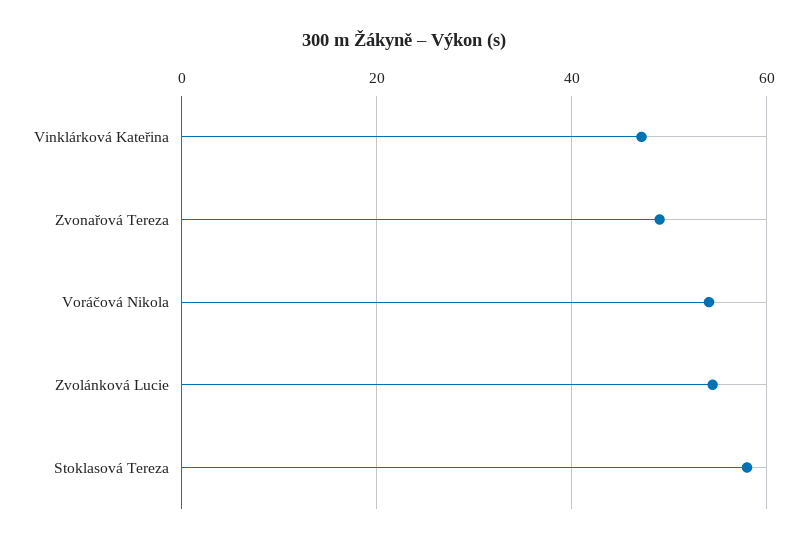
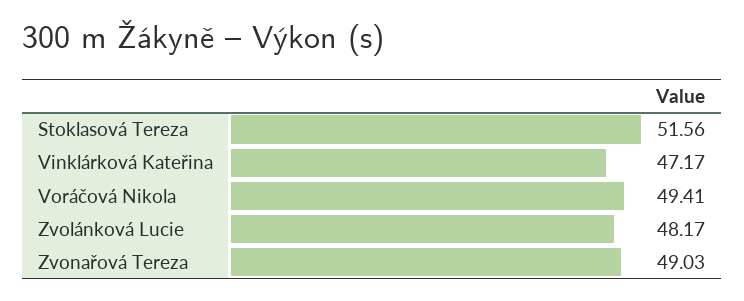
Voráčová Nikola: 54 -> 49.41
Zvolánková Lucie: 54 -> 48.17
Stoklasová Tereza: 58 -> 51.56

